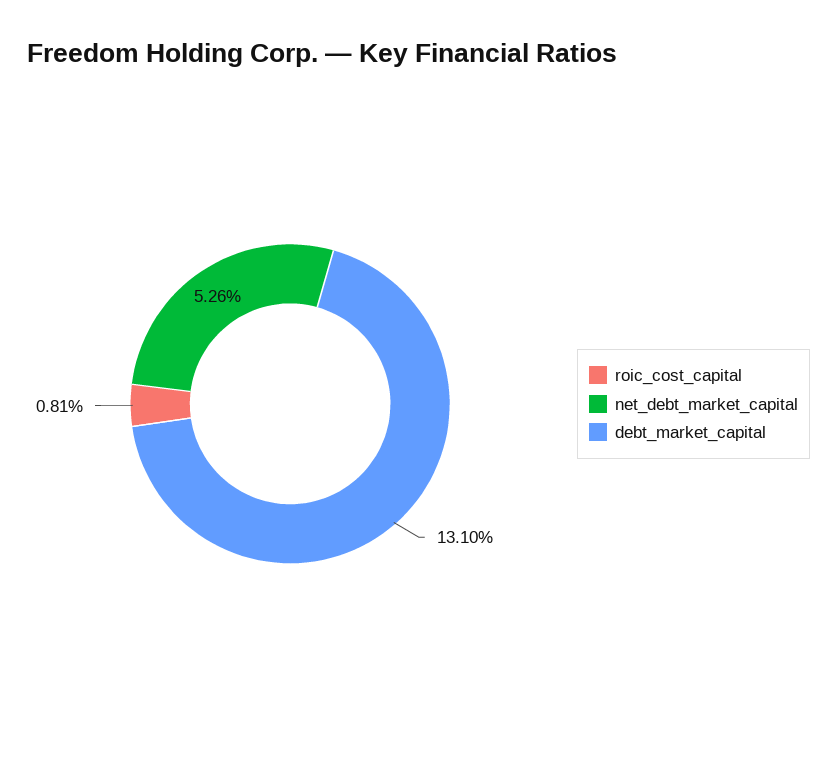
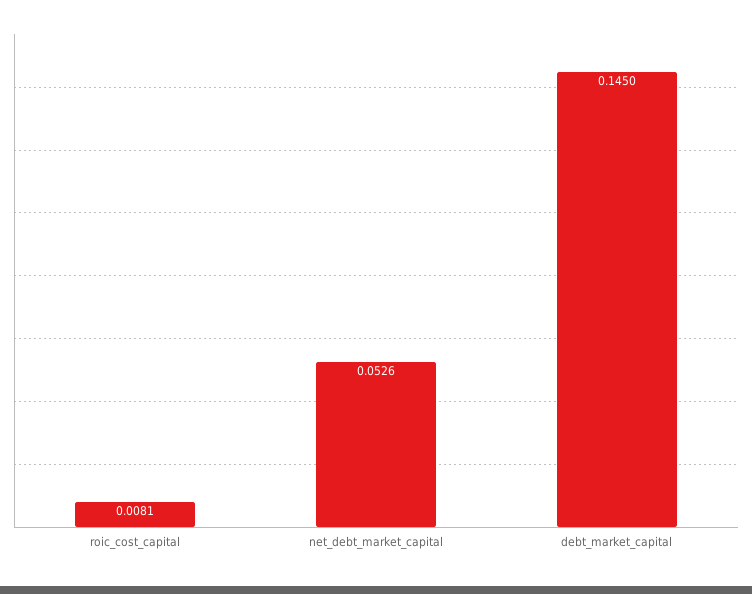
debt_market_capital: 0.131 -> 0.145

